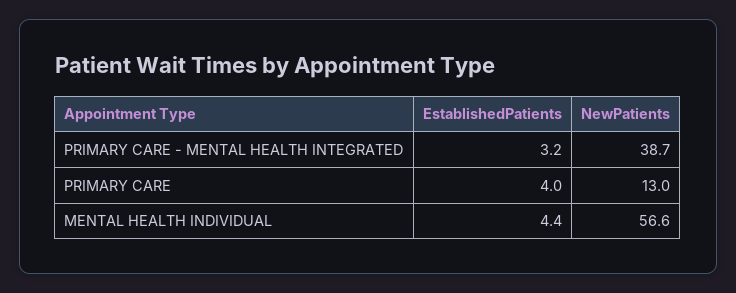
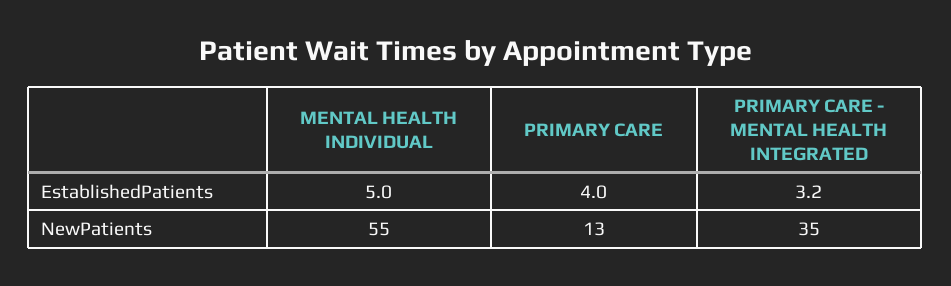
NewPatients, PRIMARY CARE - MENTAL HEALTH INTEGRATED: 38.7 -> 35
EstablishedPatients, MENTAL HEALTH INDIVIDUAL: 4.4 -> 5
NewPatients, MENTAL HEALTH INDIVIDUAL: 56.6 -> 55

